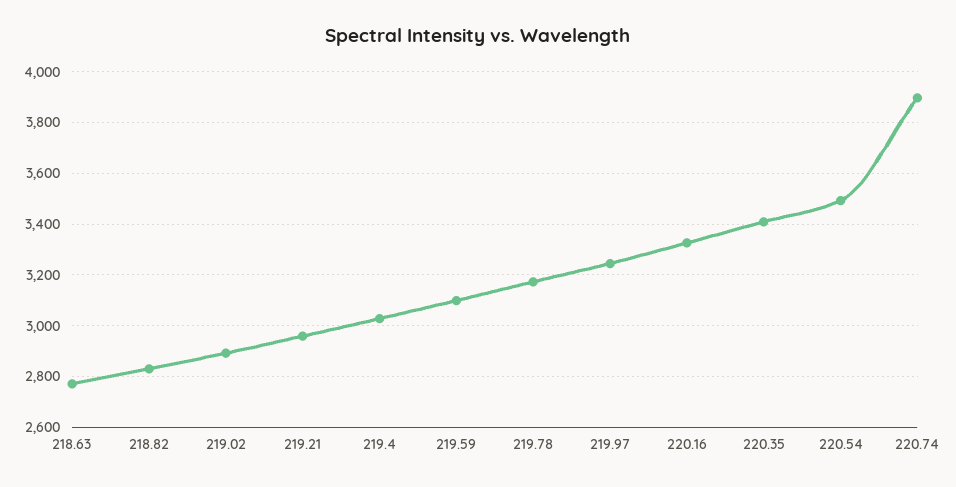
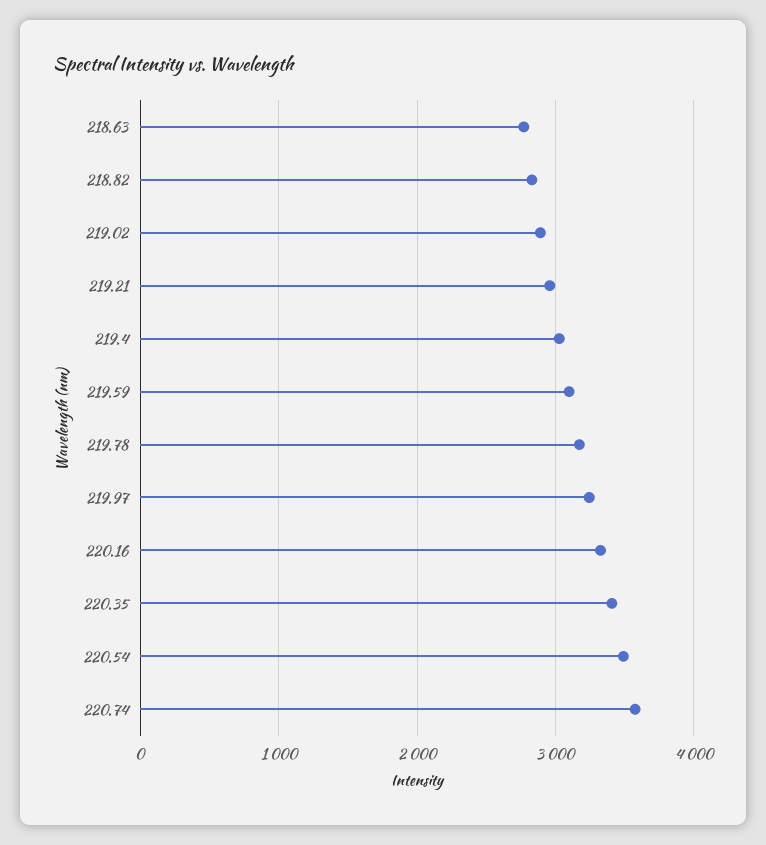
220.74: 3900 -> 3600

